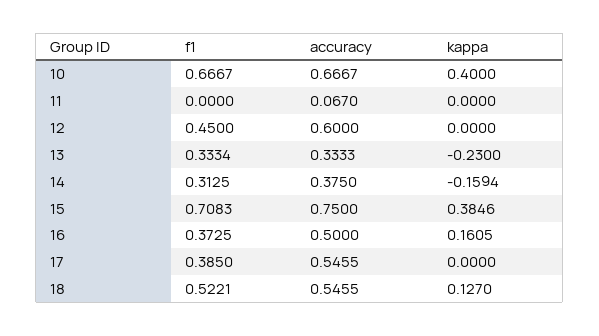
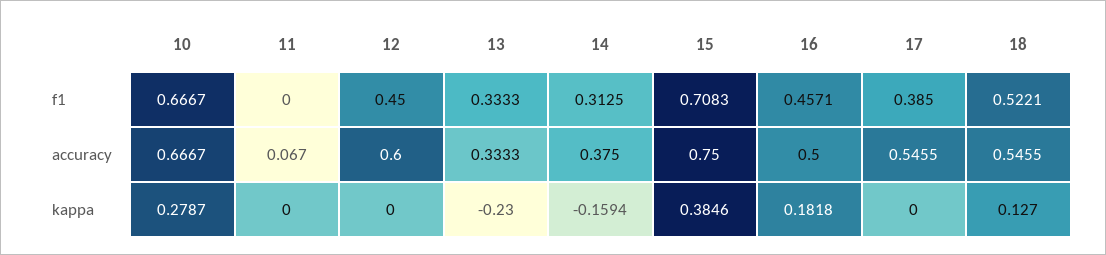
kappa, 10: 0.4 -> 0.2787
f1, 13: 0.3334 -> 0.3333
f1, 16: 0.3725 -> 0.4571
kappa, 16: 0.1605 -> 0.1818

